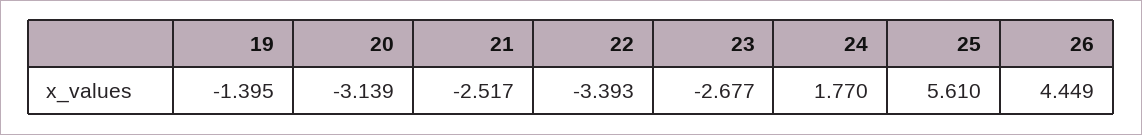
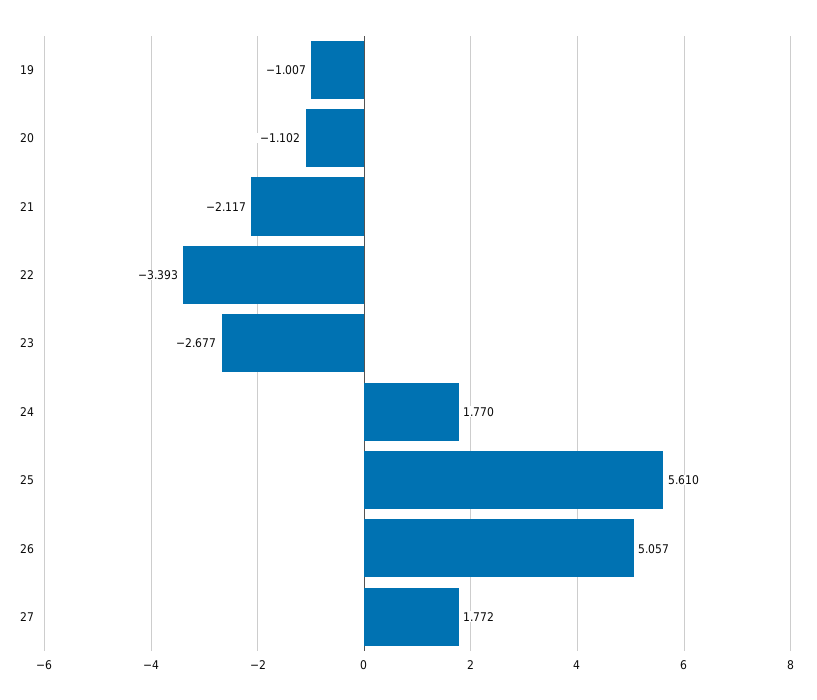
19: -1.395 -> -1.007
20: -3.139 -> -1.102
21: -2.517 -> -2.117
26: 4.449 -> 5.057
27: none -> 1.772

